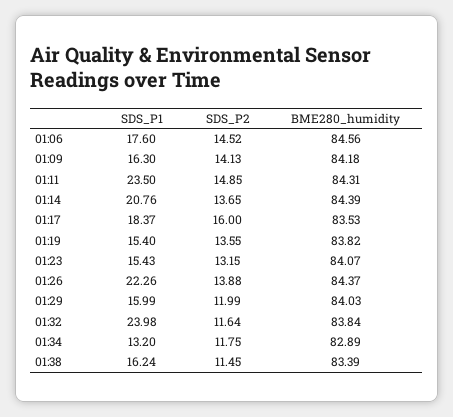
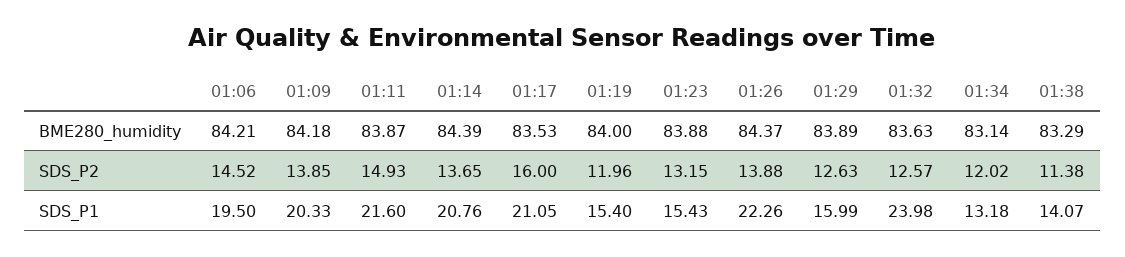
SDS_P1, 01:06: 17.6 -> 19.5
BME280_humidity, 01:06: 84.56 -> 84.21
SDS_P1, 01:09: 16.3 -> 20.33
SDS_P2, 01:09: 14.13 -> 13.85
SDS_P1, 01:11: 23.5 -> 21.6
SDS_P2, 01:11: 14.85 -> 14.93
BME280_humidity, 01:11: 84.31 -> 83.87
SDS_P1, 01:17: 18.37 -> 21.05
SDS_P2, 01:19: 13.55 -> 11.96
BME280_humidity, 01:19: 83.82 -> 84
BME280_humidity, 01:23: 84.07 -> 83.88
SDS_P2, 01:29: 11.99 -> 12.63
BME280_humidity, 01:29: 84.03 -> 83.89
SDS_P2, 01:32: 11.64 -> 12.57
BME280_humidity, 01:32: 83.84 -> 83.63
SDS_P1, 01:34: 13.2 -> 13.18
SDS_P2, 01:34: 11.75 -> 12.02
BME280_humidity, 01:34: 82.89 -> 83.14
SDS_P1, 01:38: 16.24 -> 14.07
SDS_P2, 01:38: 11.45 -> 11.38
BME280_humidity, 01:38: 83.39 -> 83.29

